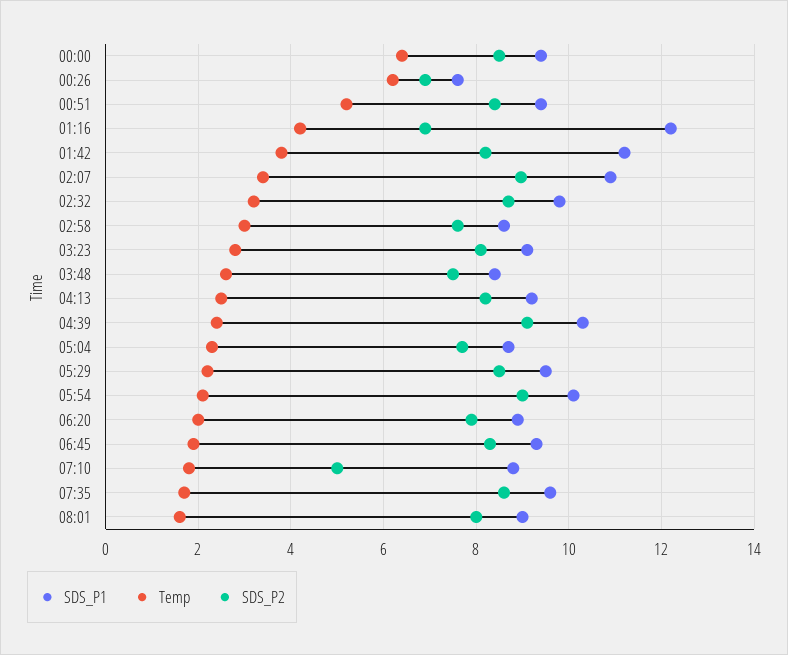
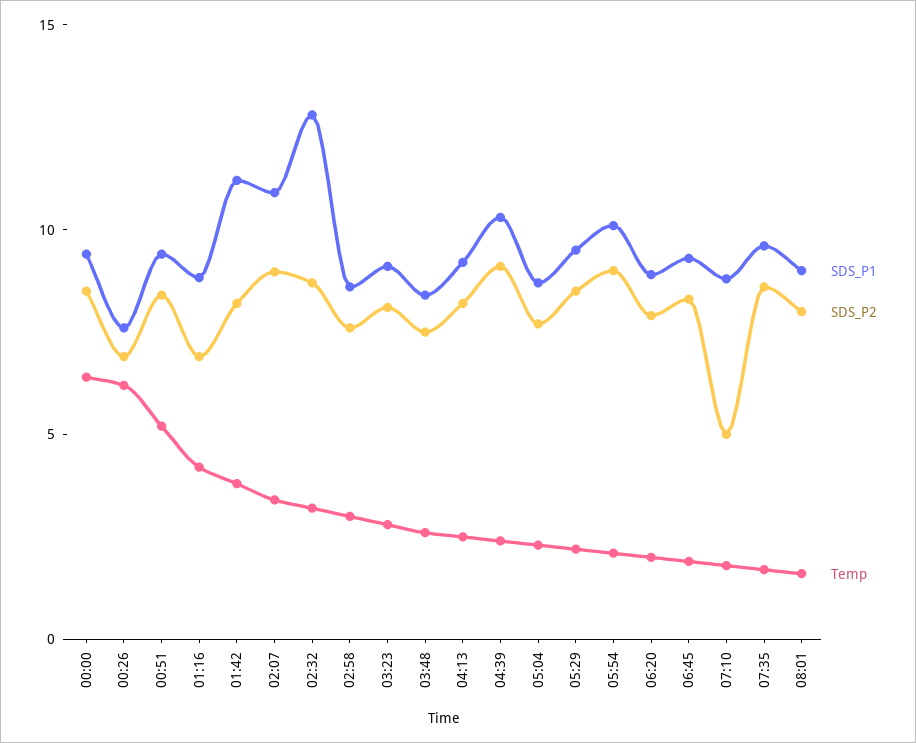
SDS_P1, 01:16: 12.2 -> 9
SDS_P1, 02:32: 9.8 -> 13

